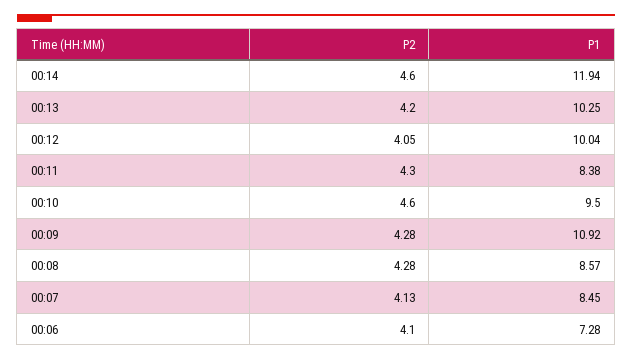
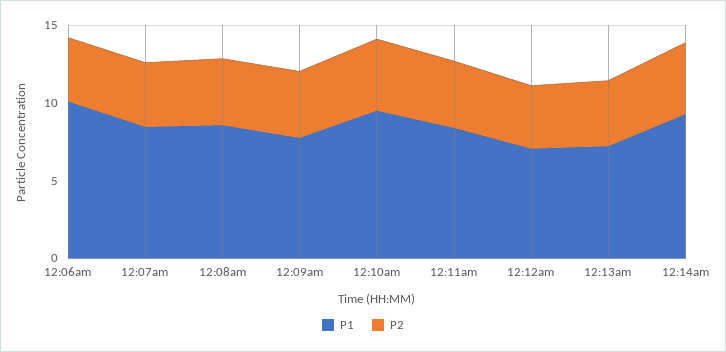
P1, 00:14: 11.94 -> 9
P1, 00:13: 10.25 -> 7
P1, 00:12: 10.04 -> 7
P1, 00:09: 10.92 -> 8
P1, 00:06: 7.28 -> 10

